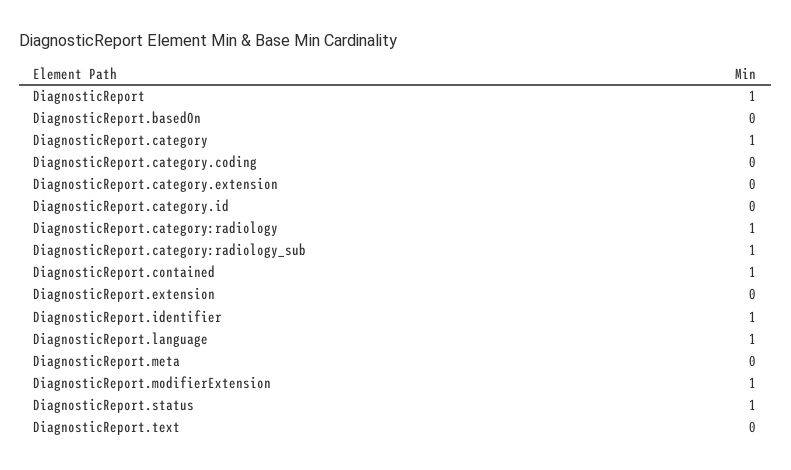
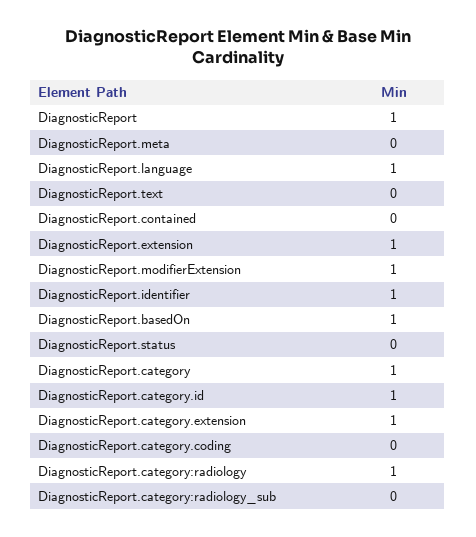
DiagnosticReport.basedOn: 0 -> 1
DiagnosticReport.category.extension: 0 -> 1
DiagnosticReport.category.id: 0 -> 1
DiagnosticReport.category:radiology_sub: 1 -> 0
DiagnosticReport.contained: 1 -> 0
DiagnosticReport.extension: 0 -> 1
DiagnosticReport.status: 1 -> 0

